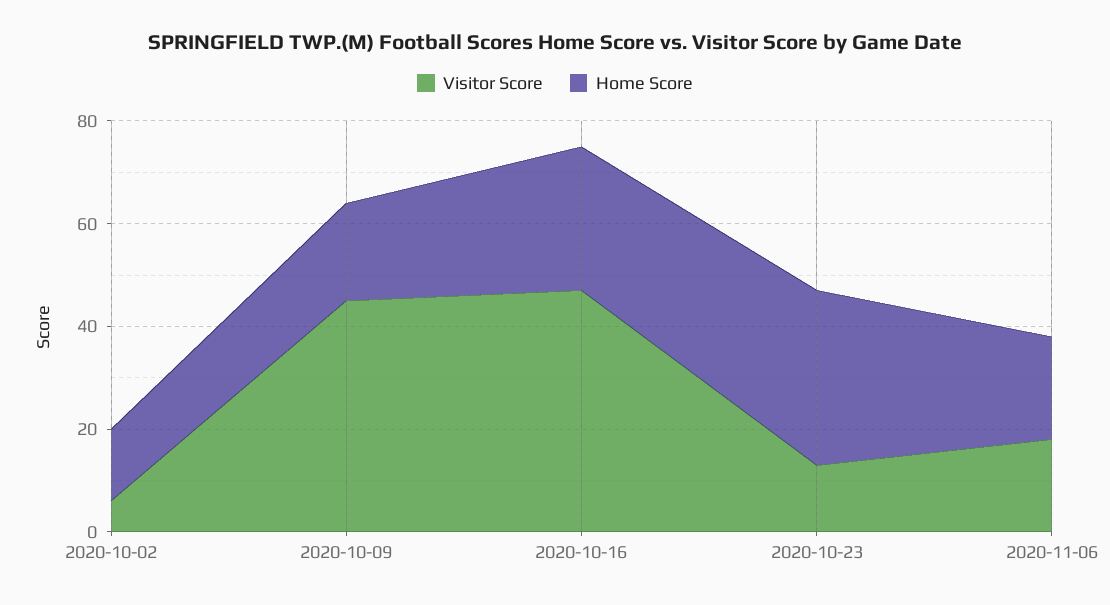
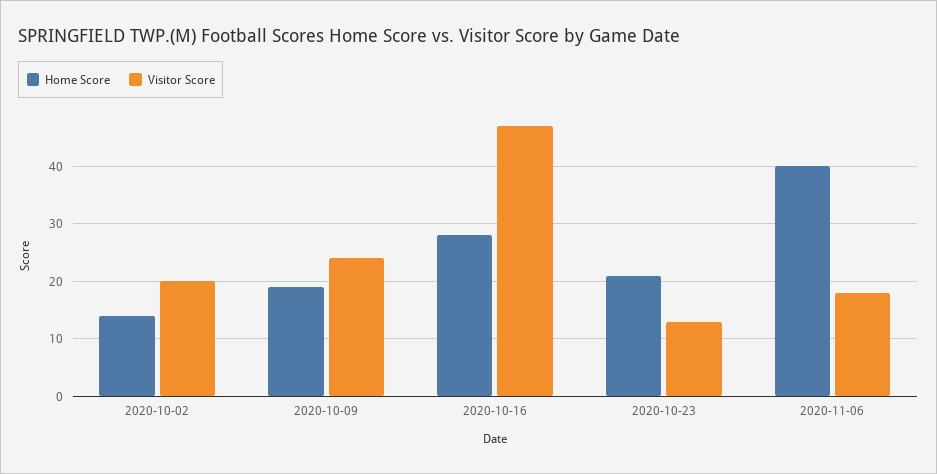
Visitor Score, 2020-10-02: 5 -> 20
Visitor Score, 2020-10-09: 45 -> 25
Home Score, 2020-10-23: 35 -> 20
Home Score, 2020-11-06: 20 -> 40

